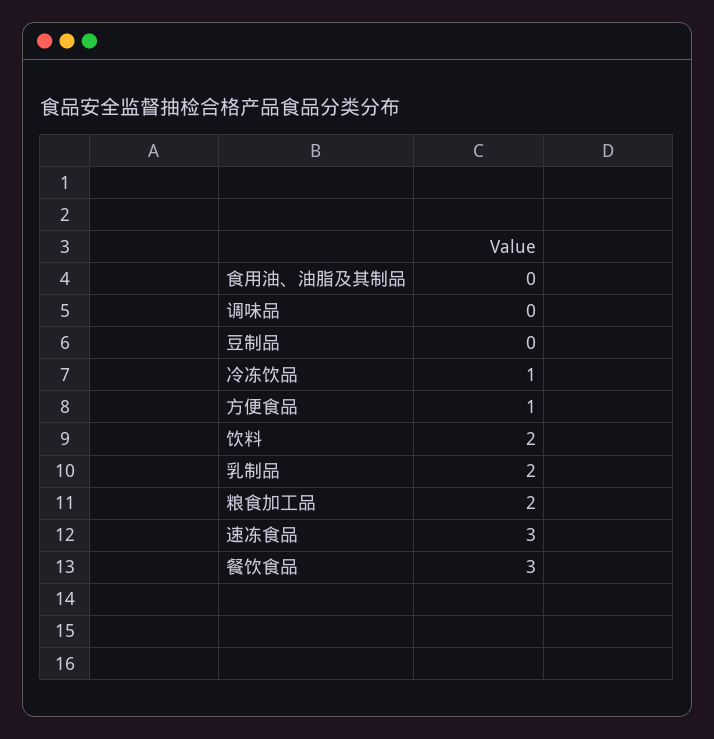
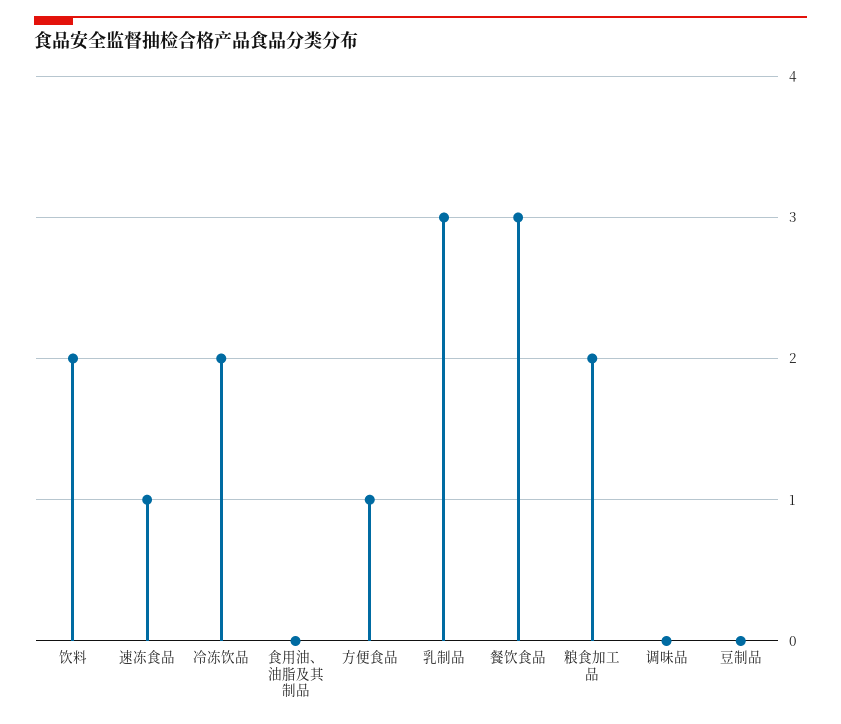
冷冻饮品: 1 -> 2
乳制品: 2 -> 3
速冻食品: 3 -> 1

